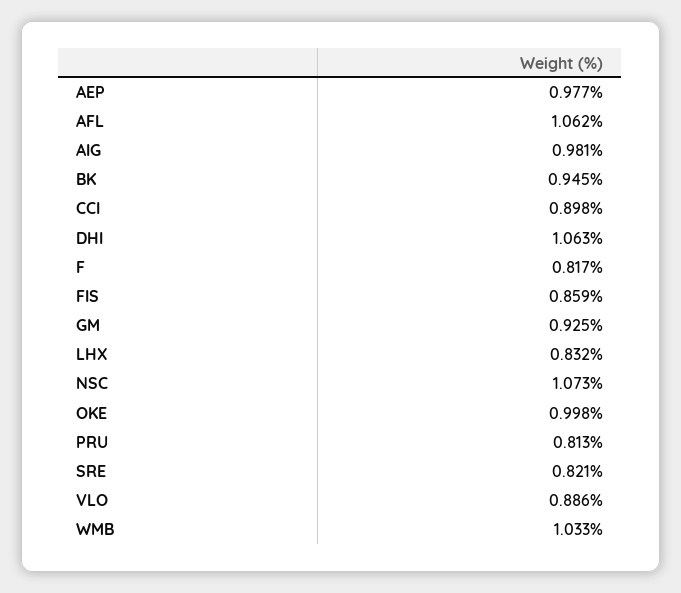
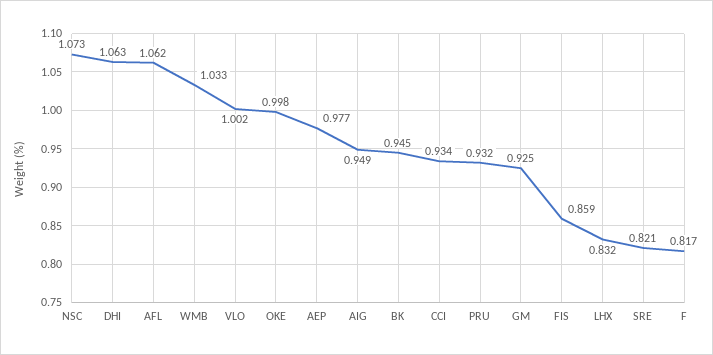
AIG: 0.981 -> 0.949
CCI: 0.898 -> 0.934
PRU: 0.813 -> 0.932
VLO: 0.886 -> 1.002

